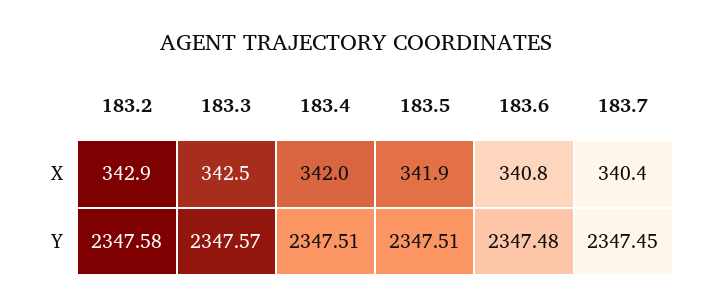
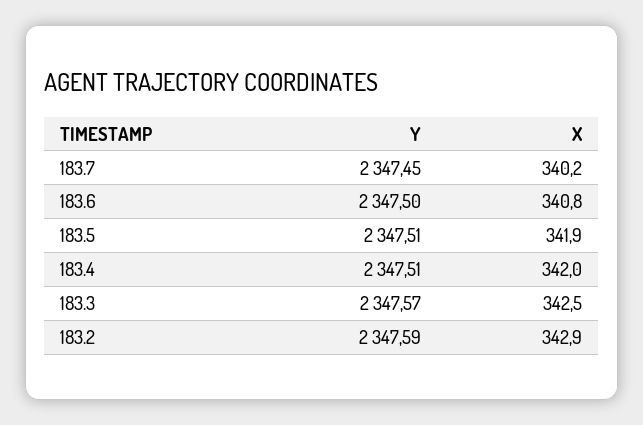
183.7, X: 340.4 -> 340.2
183.2, Y: 2347.58 -> 2347.59
183.6, Y: 2347.48 -> 2347.5

